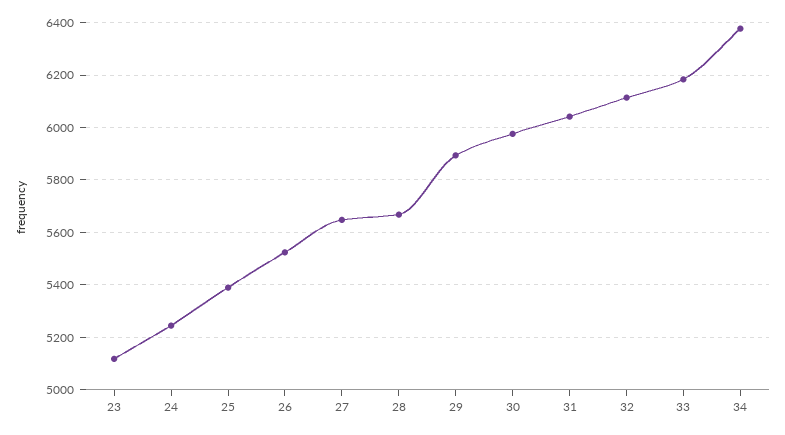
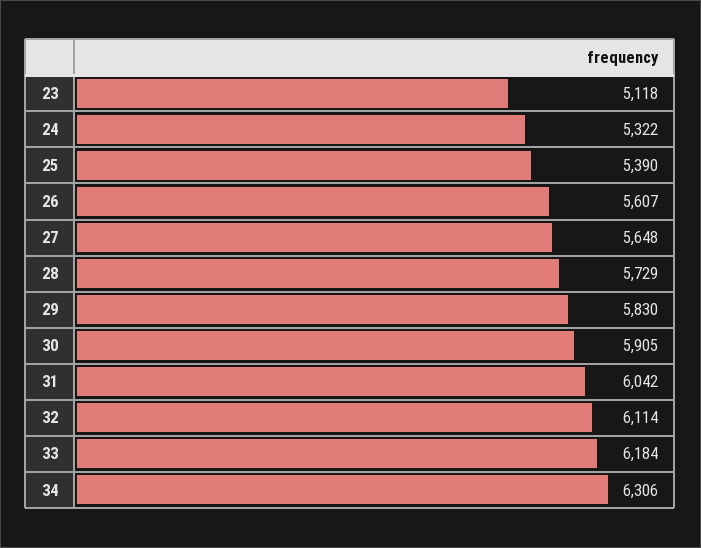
24: 5250 -> 5322
26: 5525 -> 5607
28: 5675 -> 5729
29: 5900 -> 5830
30: 5975 -> 5905
34: 6375 -> 6306

